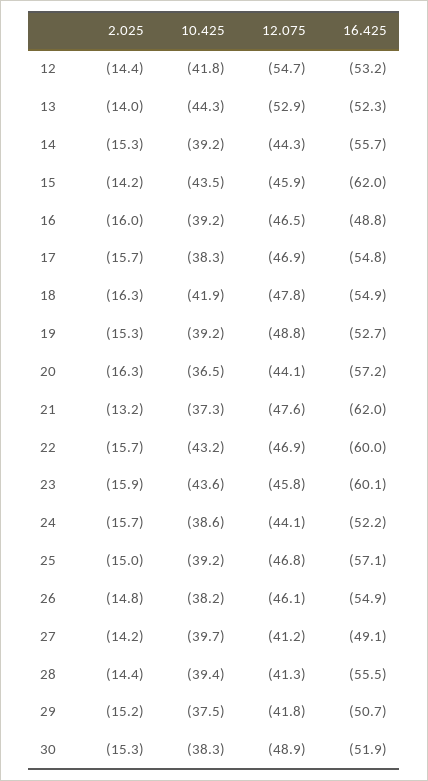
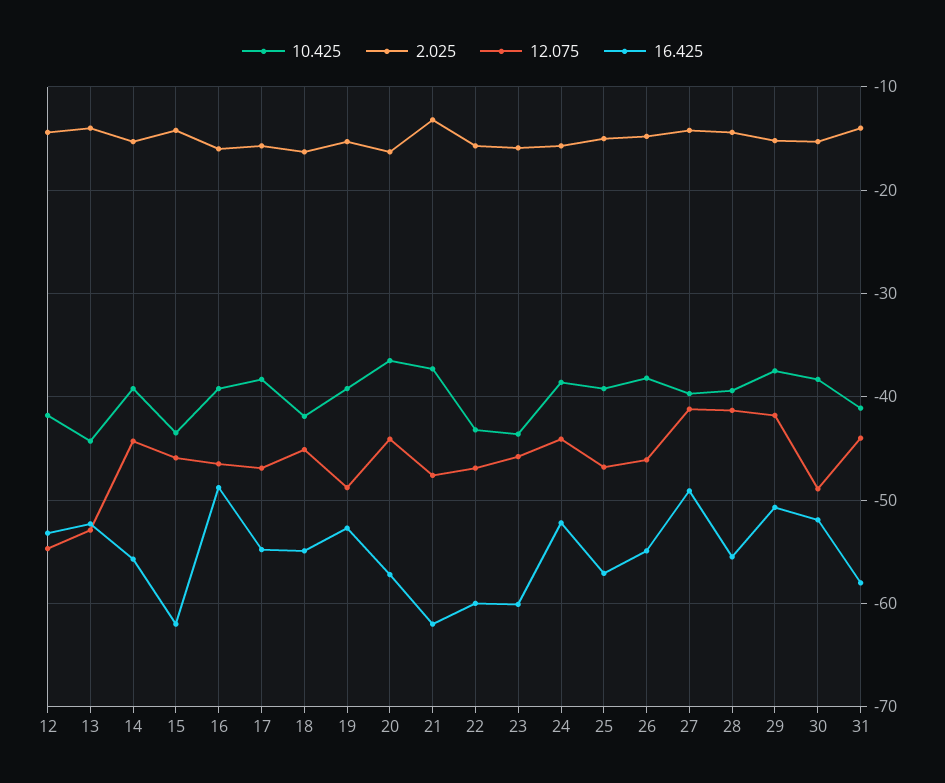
12.075, 18: -47.8 -> -45
10.425, 31: none -> -41
2.025, 31: none -> -14
12.075, 31: none -> -44
16.425, 31: none -> -58

